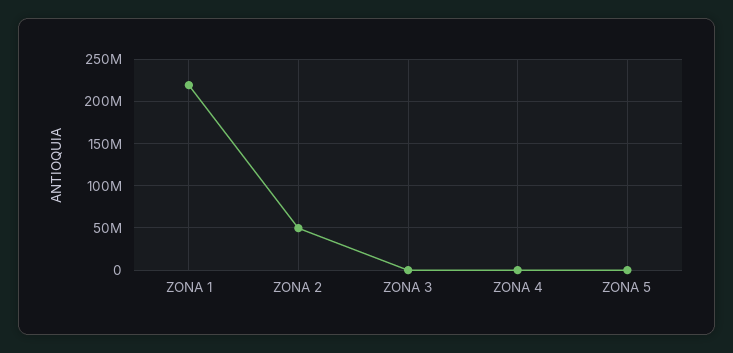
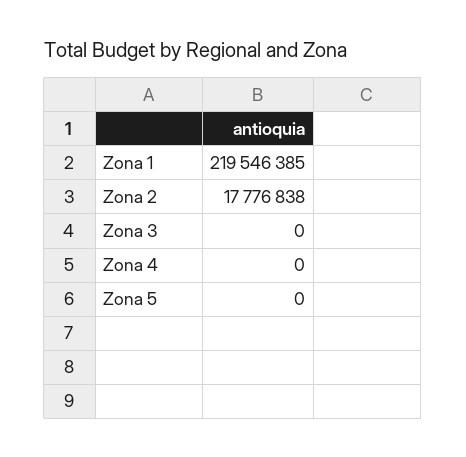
ZONA 2: 50000000 -> 17776838

